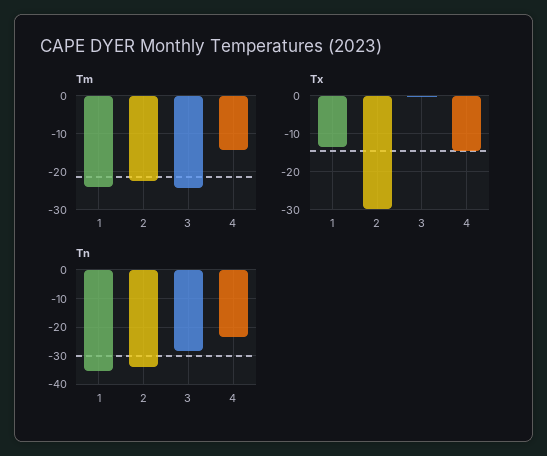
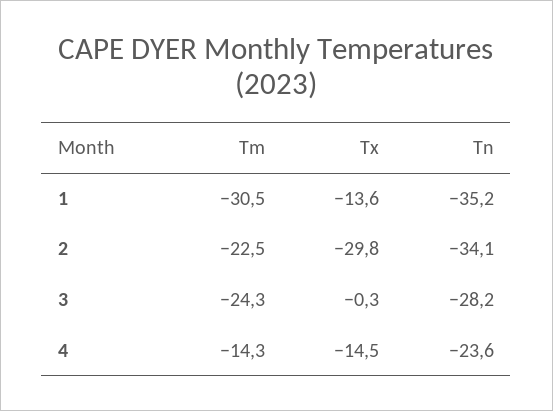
Tm, 1: -24 -> -30.5

